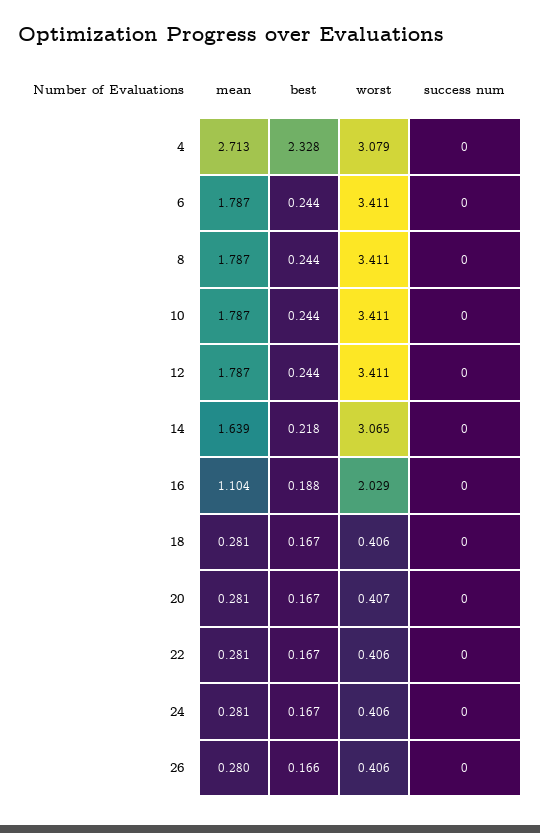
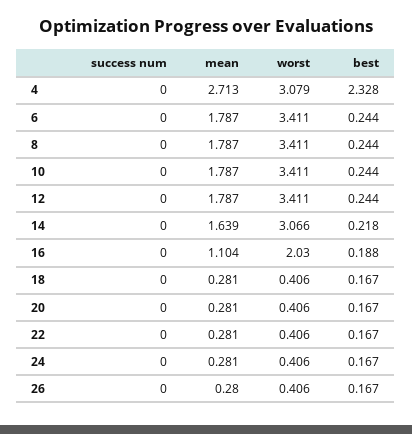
worst, 14: 3.065 -> 3.066
worst, 16: 2.029 -> 2.03
worst, 20: 0.407 -> 0.406
best, 26: 0.166 -> 0.167

